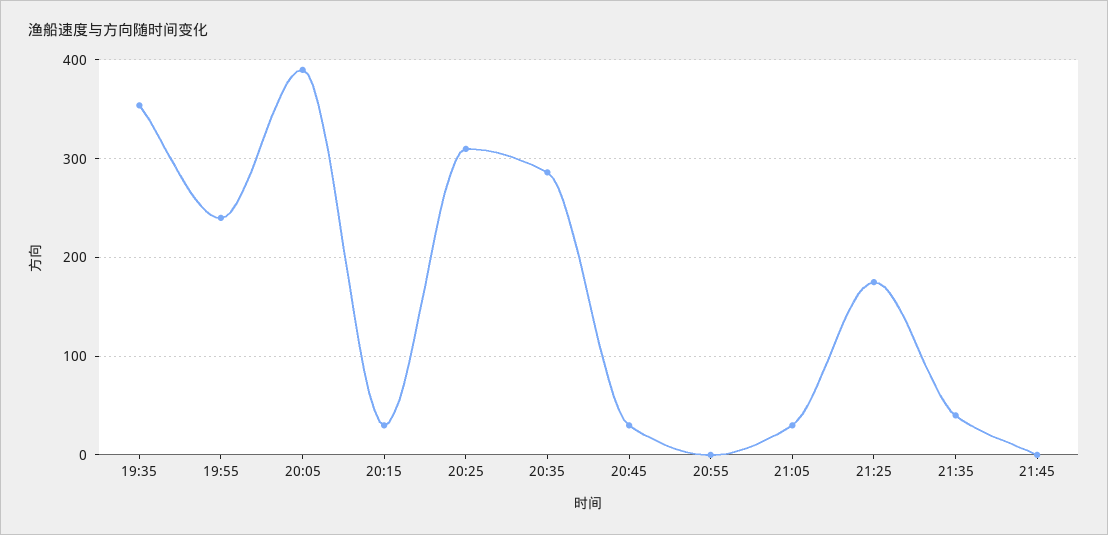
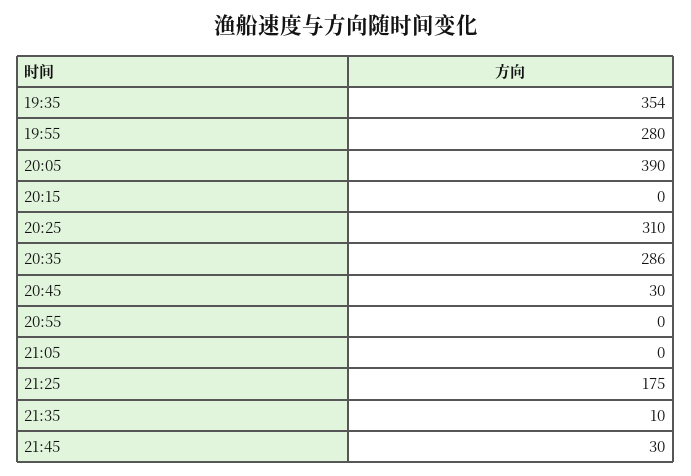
19:55: 240 -> 280
20:15: 30 -> 0
21:05: 30 -> 0
21:35: 40 -> 10
21:45: 0 -> 30

